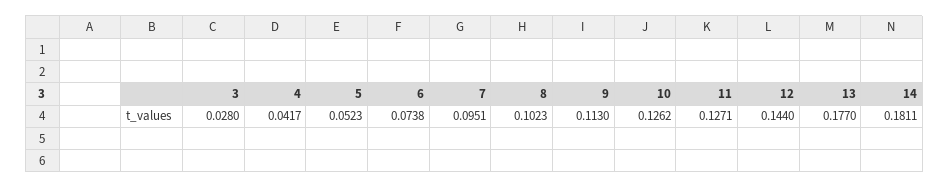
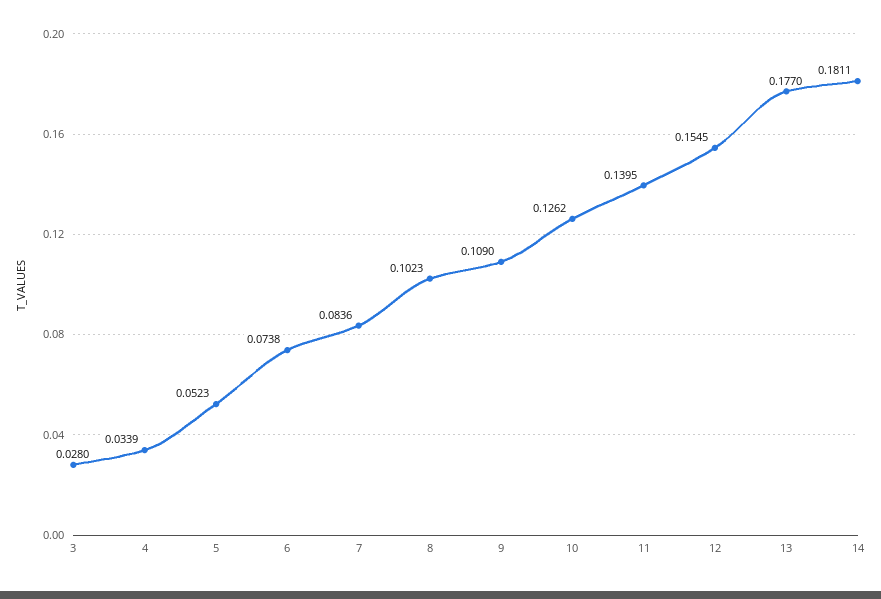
4: 0.0417 -> 0.0339
7: 0.0951 -> 0.0836
9: 0.113 -> 0.109
11: 0.1271 -> 0.1395
12: 0.144 -> 0.1545

